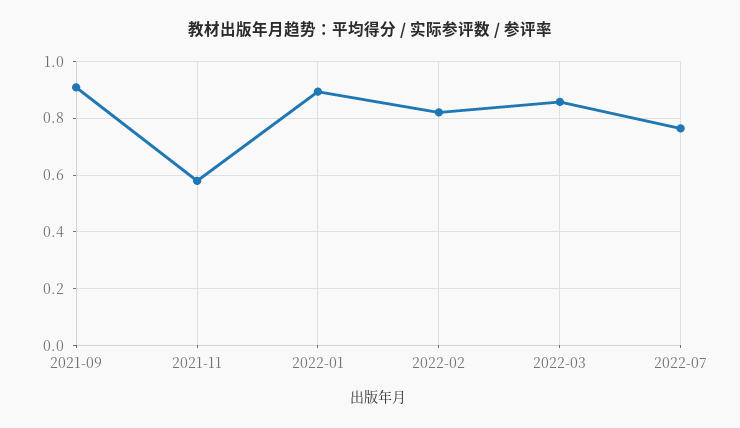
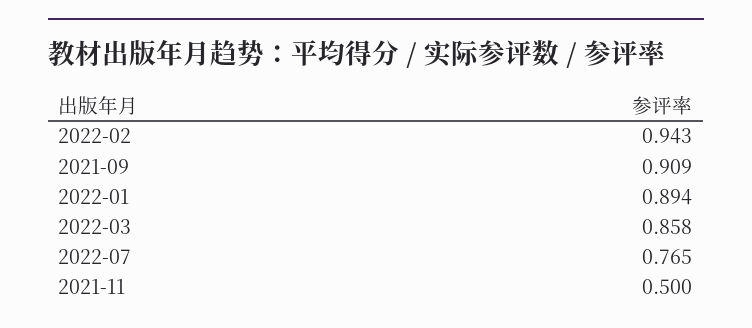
2021-11: 0.575 -> 0.5
2022-02: 0.825 -> 0.943

